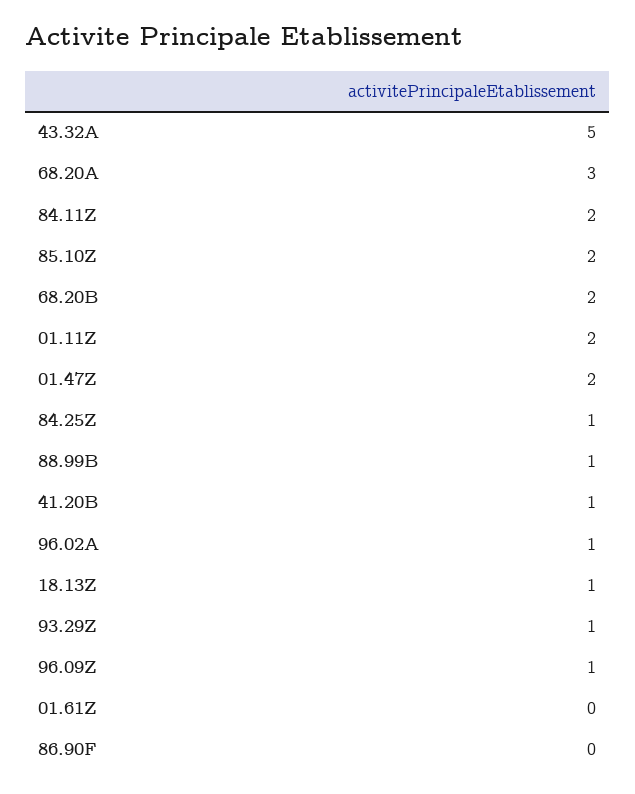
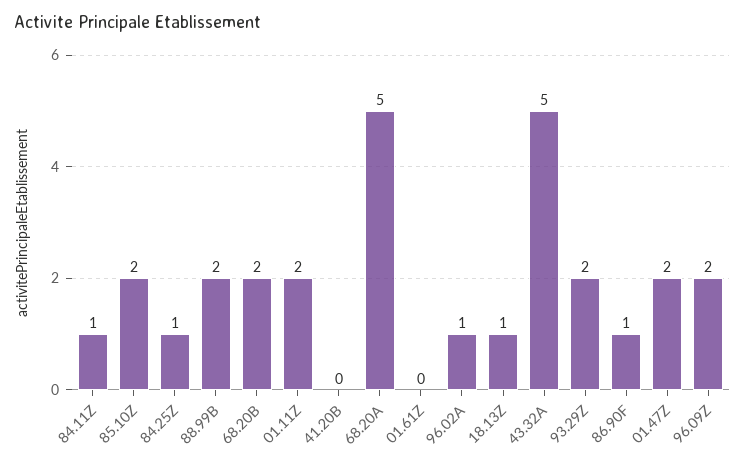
68.20A: 3 -> 5
84.11Z: 2 -> 1
88.99B: 1 -> 2
41.20B: 1 -> 0
93.29Z: 1 -> 2
96.09Z: 1 -> 2
86.90F: 0 -> 1

